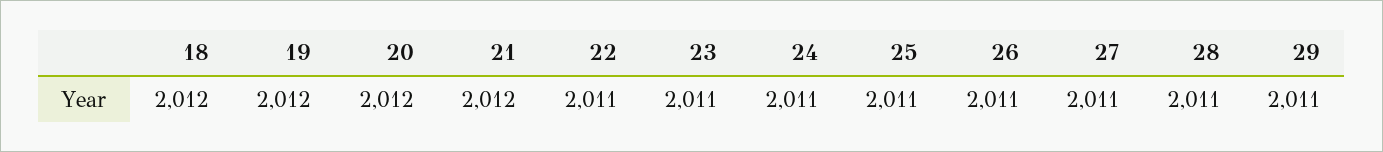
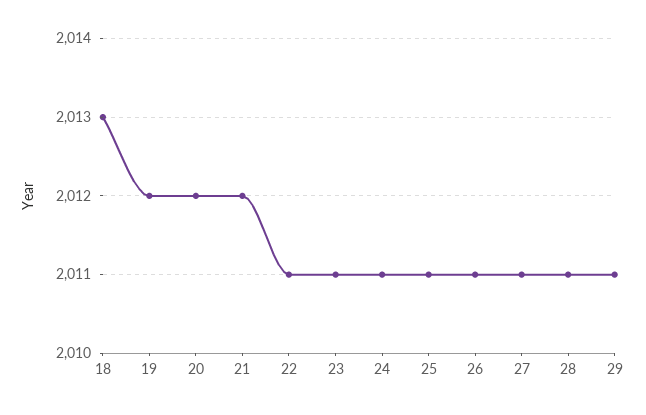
18: 2012 -> 2013

